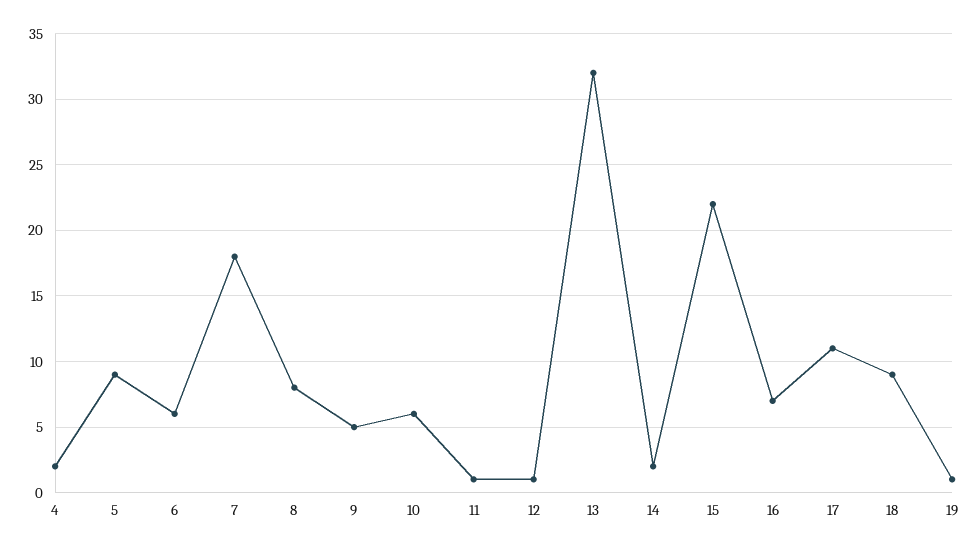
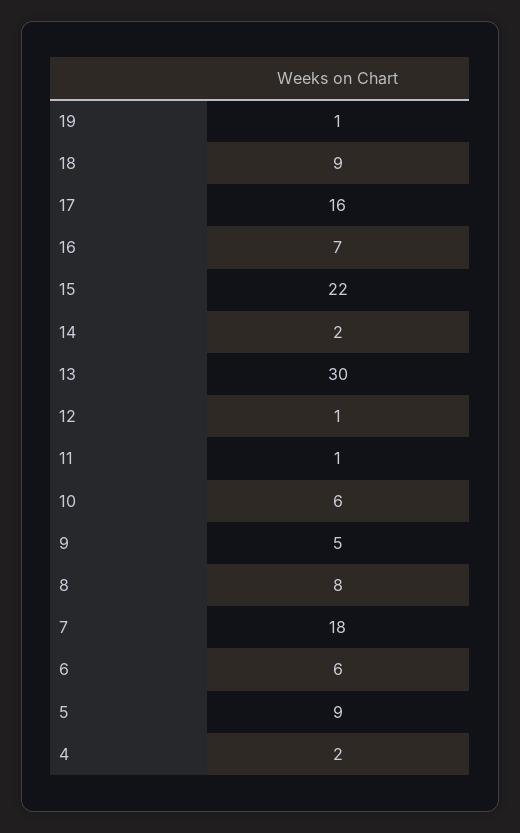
13: 32 -> 30
17: 11 -> 16

